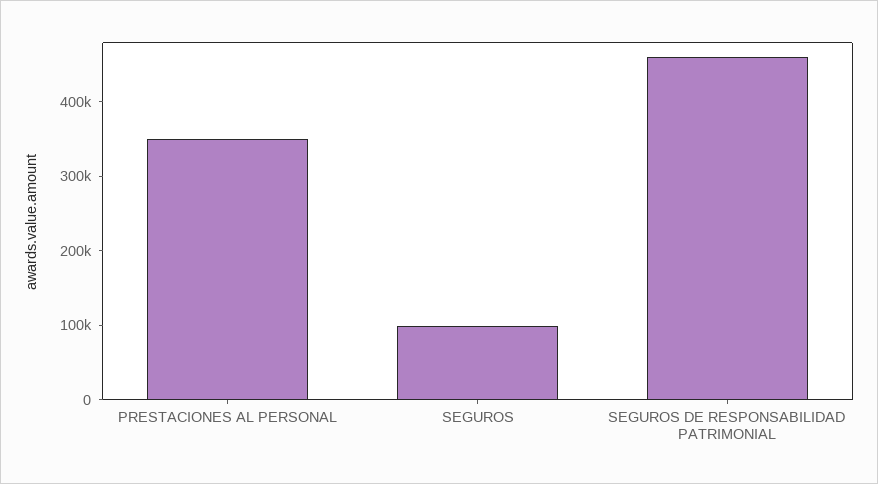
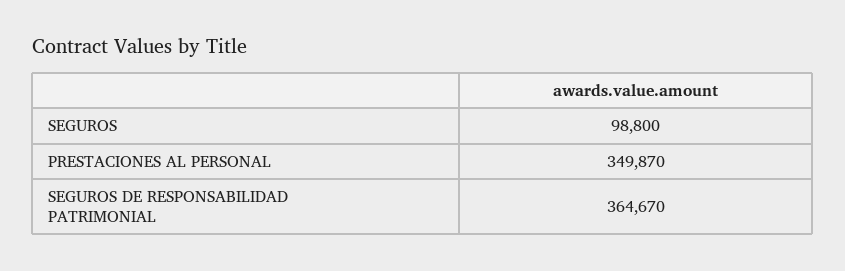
SEGUROS DE RESPONSABILIDAD PATRIMONIAL: 460000 -> 364670

